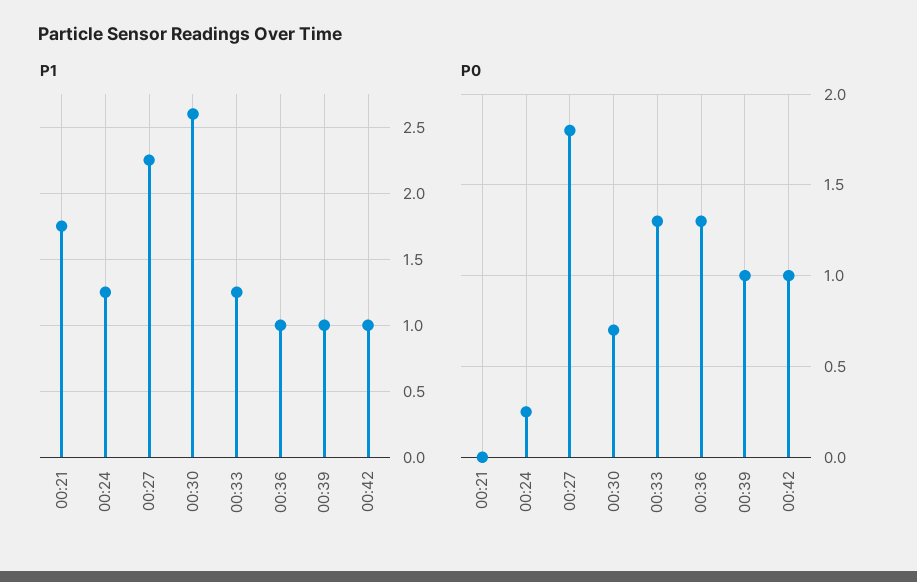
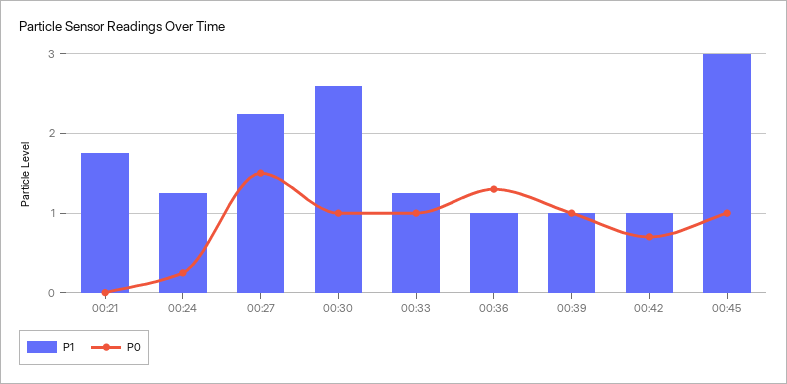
P0, 00:27: 1.8 -> 1.5
P0, 00:30: 0.7 -> 1
P0, 00:33: 1.3 -> 1
P0, 00:42: 1 -> 0.7
P1, 00:45: none -> 3
P0, 00:45: none -> 1

